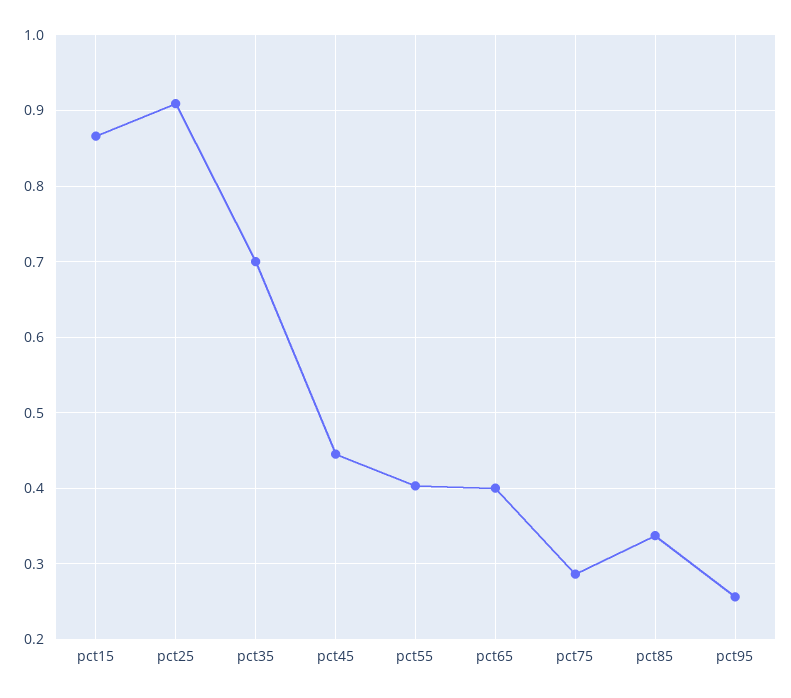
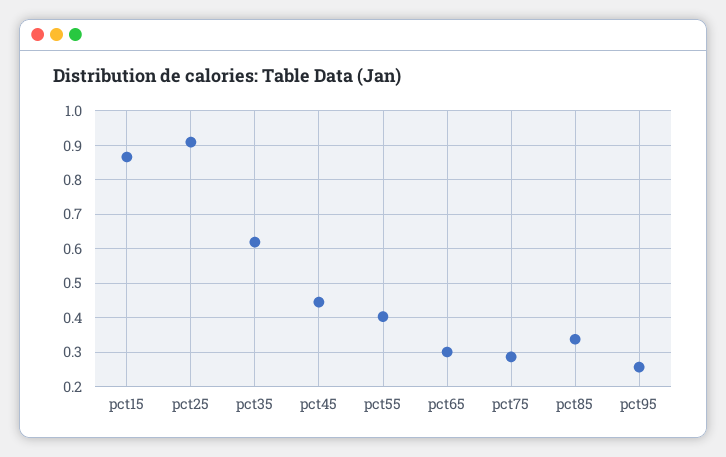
pct35: 0.7 -> 0.62
pct65: 0.4 -> 0.3

